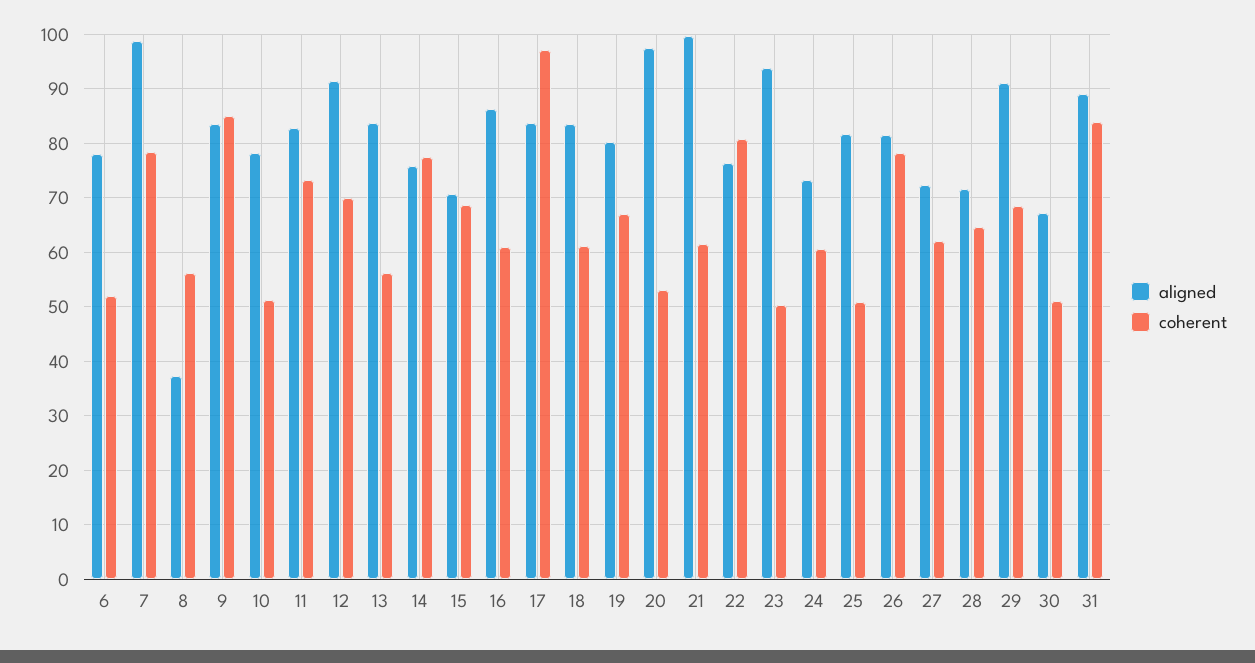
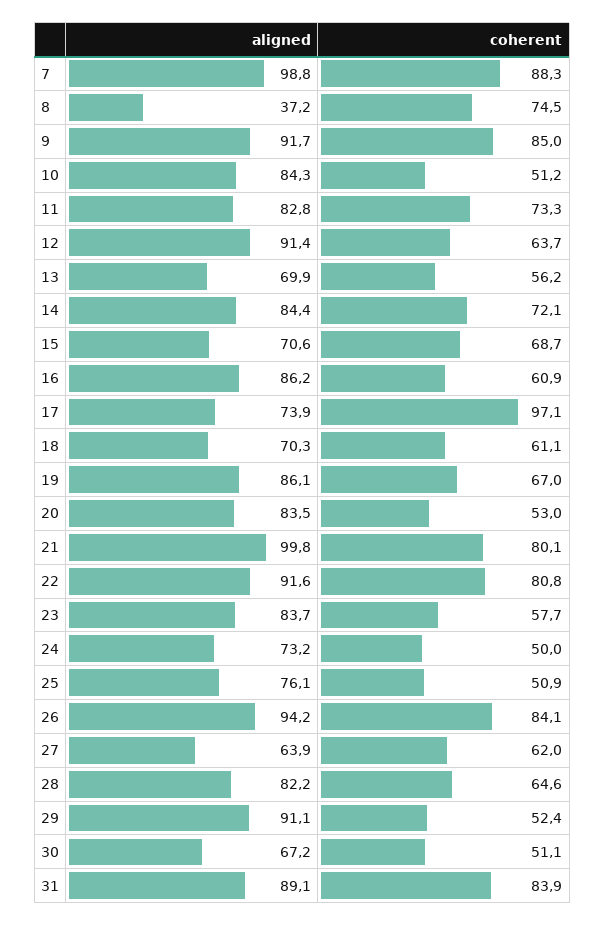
aligned, 6: 78 -> none
coherent, 6: 52 -> none
coherent, 7: 78 -> 88.3
coherent, 8: 56 -> 74.5
aligned, 9: 84 -> 91.7
aligned, 10: 78 -> 84.3
coherent, 12: 70 -> 63.7
aligned, 13: 84 -> 69.9
aligned, 14: 76 -> 84.4
coherent, 14: 78 -> 72.1
aligned, 17: 84 -> 73.9
aligned, 18: 84 -> 70.3
aligned, 19: 80 -> 86.1
aligned, 20: 98 -> 83.5
coherent, 21: 62 -> 80.1
aligned, 22: 76 -> 91.6
aligned, 23: 94 -> 83.7
coherent, 23: 50 -> 57.7
coherent, 24: 60 -> 50
aligned, 25: 82 -> 76.1
aligned, 26: 82 -> 94.2
coherent, 26: 78 -> 84.1
aligned, 27: 72 -> 63.9
aligned, 28: 72 -> 82.2
coherent, 29: 68 -> 52.4

